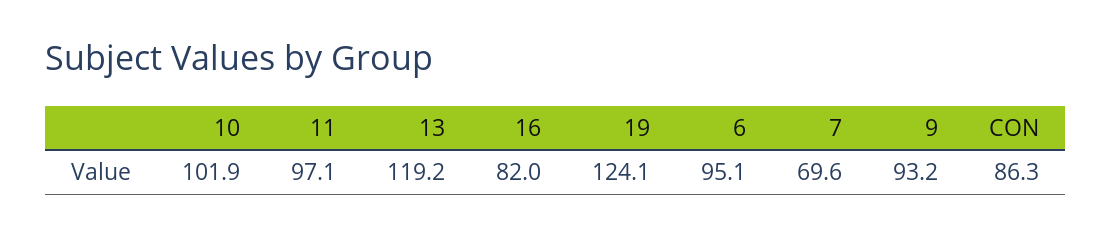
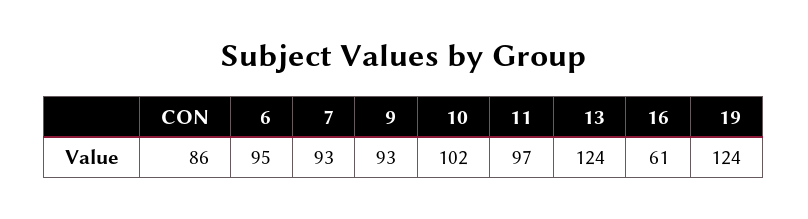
13: 119.2 -> 124
16: 82 -> 61
7: 69.6 -> 93

